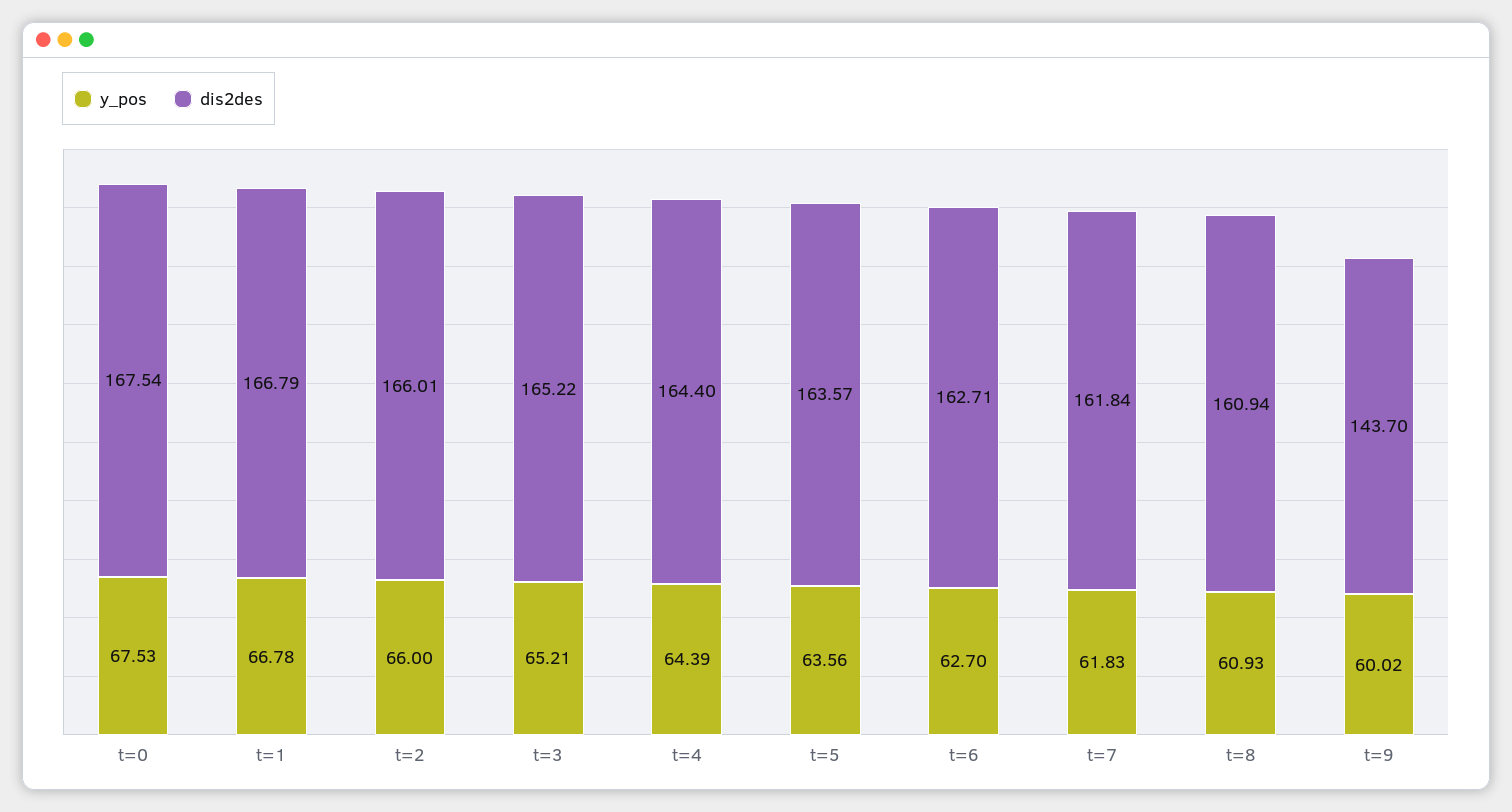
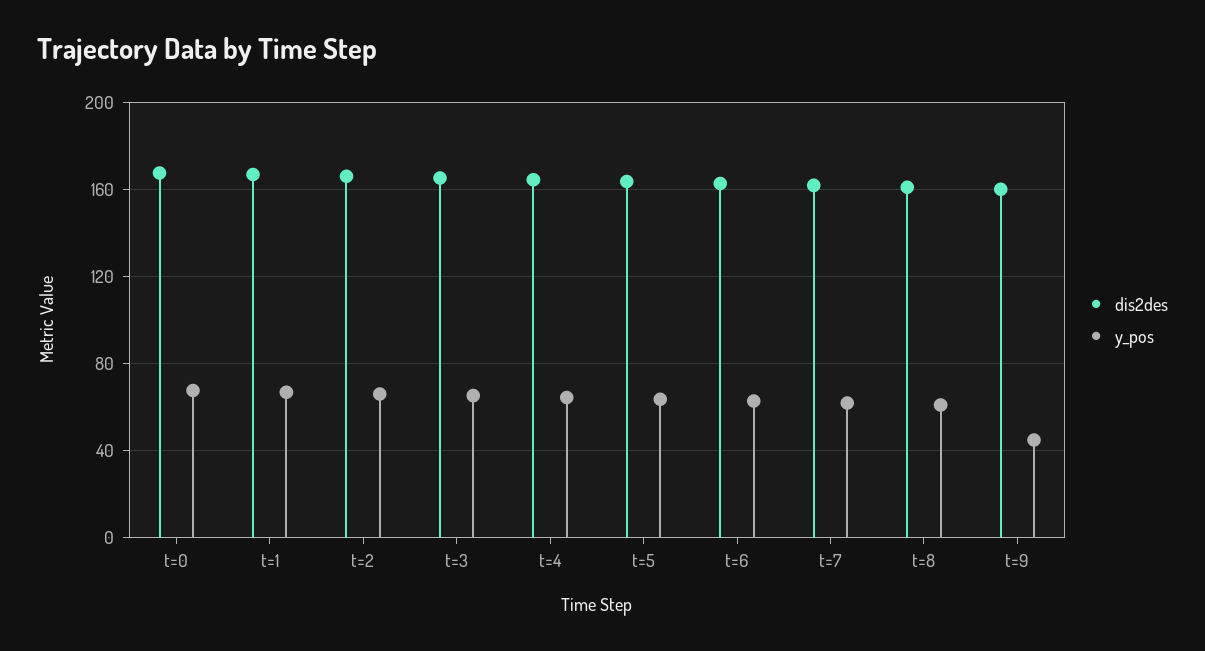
y_pos, t=9: 60.02 -> 45
dis2des, t=9: 143.7 -> 160

